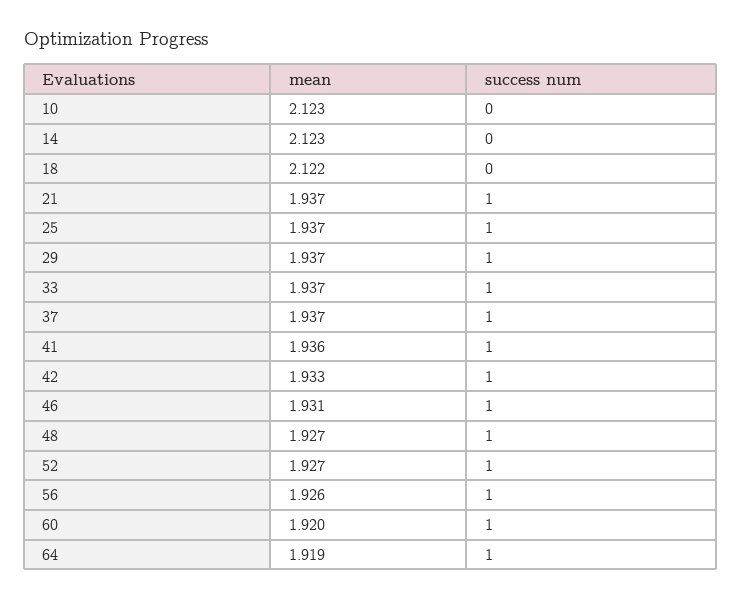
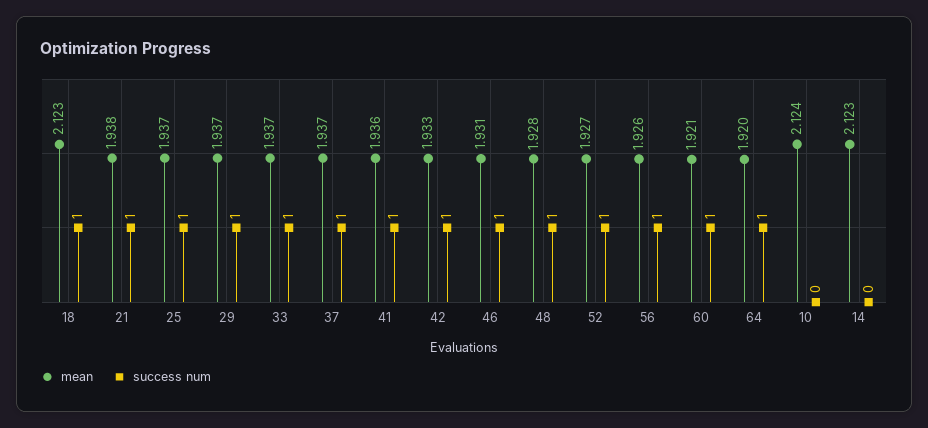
mean, 10: 2.123 -> 2.124
mean, 18: 2.122 -> 2.123
success num, 18: 0 -> 1
mean, 21: 1.937 -> 1.938
mean, 48: 1.927 -> 1.928
mean, 60: 1.92 -> 1.921
mean, 64: 1.919 -> 1.92

